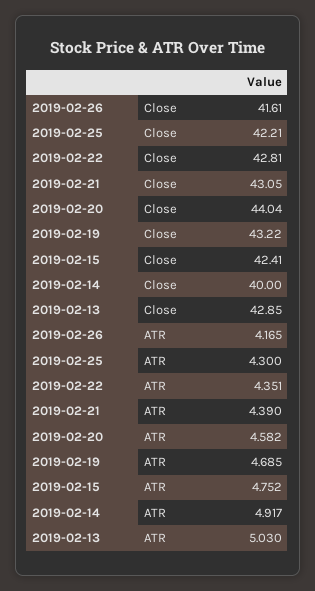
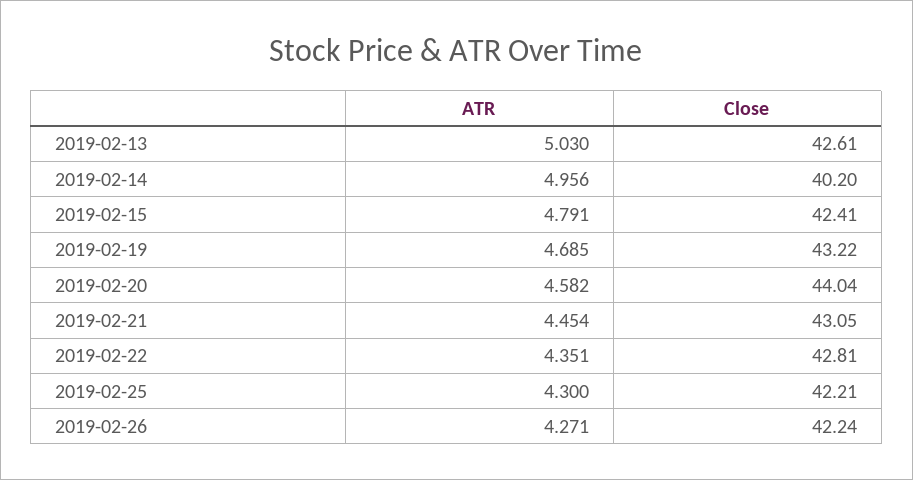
2019-02-26, Close: 41.61 -> 42.24
2019-02-14, Close: 40 -> 40.2
2019-02-13, Close: 42.85 -> 42.61
2019-02-26, ATR: 4.165 -> 4.271
2019-02-21, ATR: 4.39 -> 4.454
2019-02-15, ATR: 4.752 -> 4.791
2019-02-14, ATR: 4.917 -> 4.956

